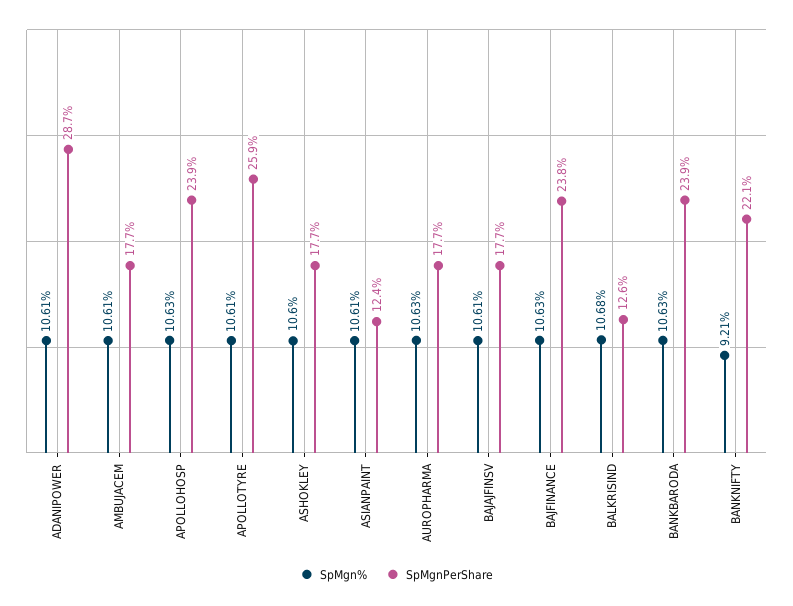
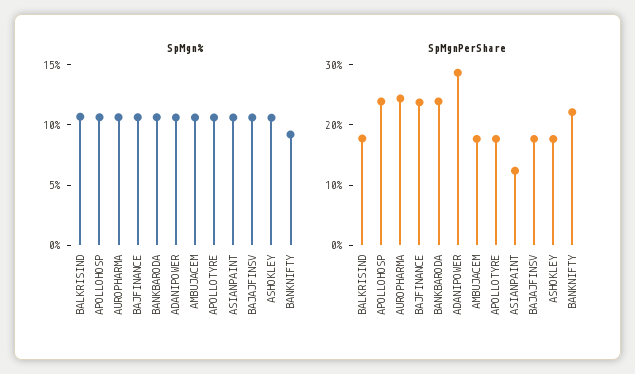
SpMgnPerShare, APOLLOTYRE: 25.9 -> 18
SpMgnPerShare, AUROPHARMA: 17.7 -> 24
SpMgnPerShare, BALKRISIND: 12.6 -> 18

